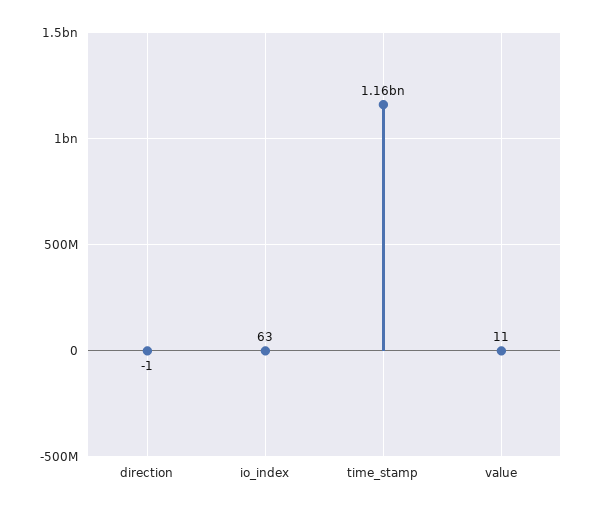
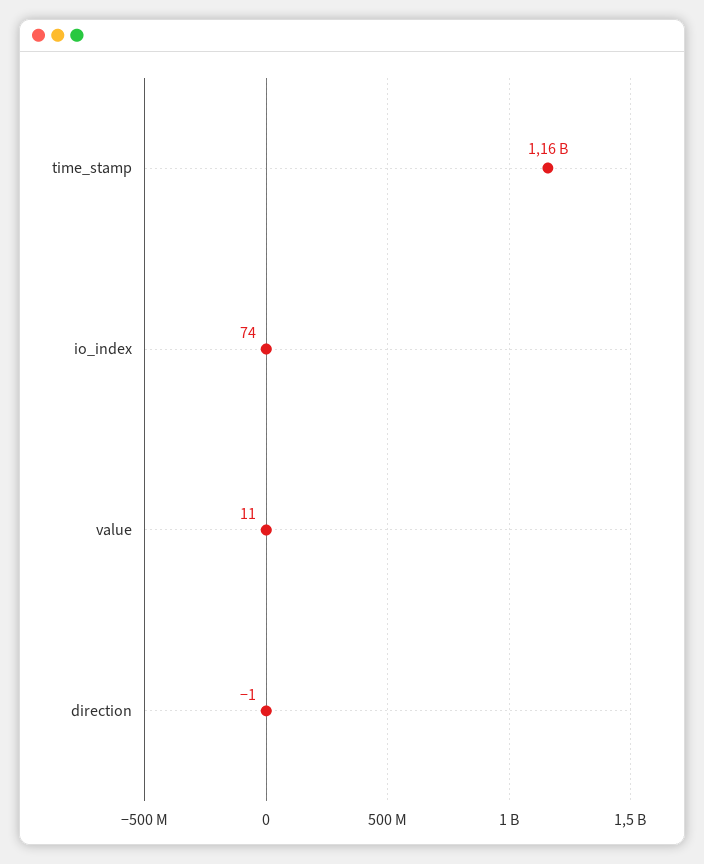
io_index: 63 -> 74

